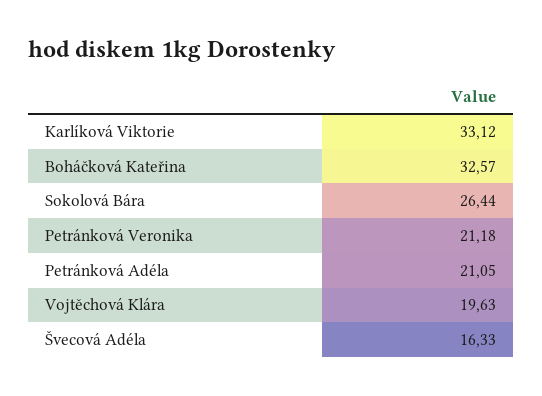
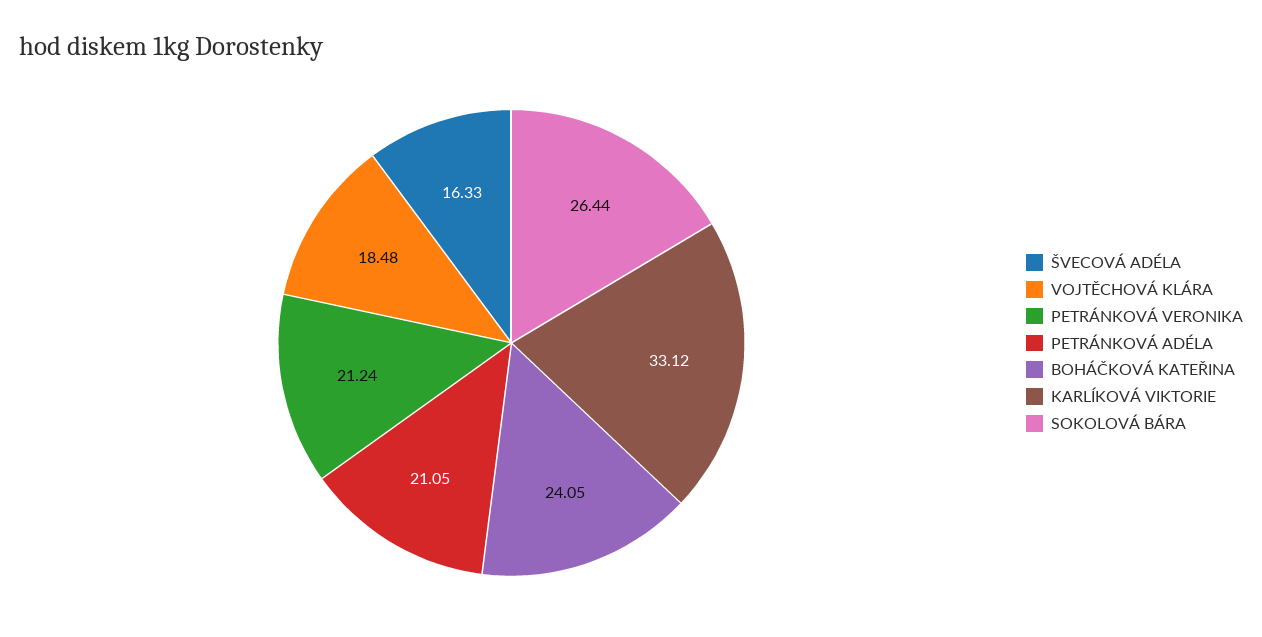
Boháčková Kateřina: 32.57 -> 24.05
Petránková Veronika: 21.18 -> 21.24
Vojtěchová Klára: 19.63 -> 18.48

